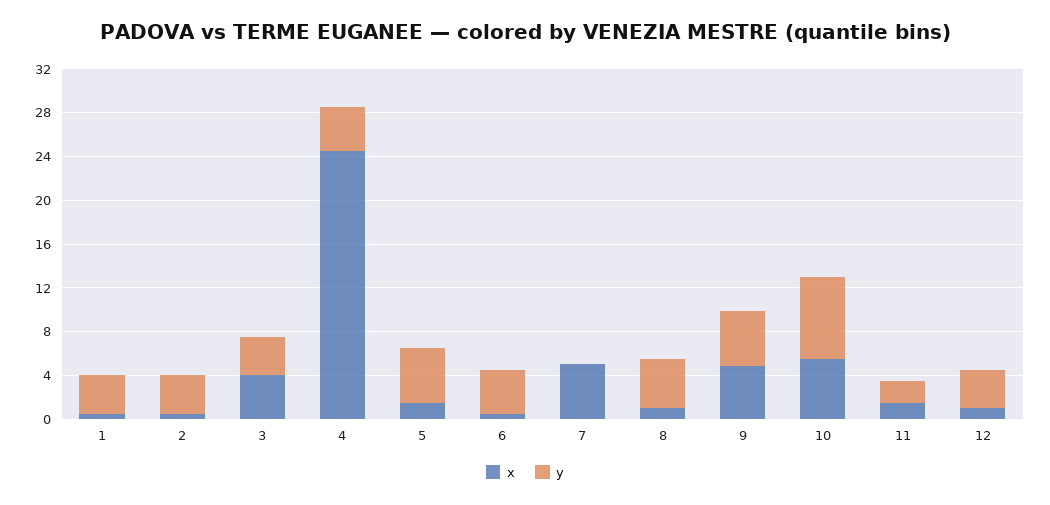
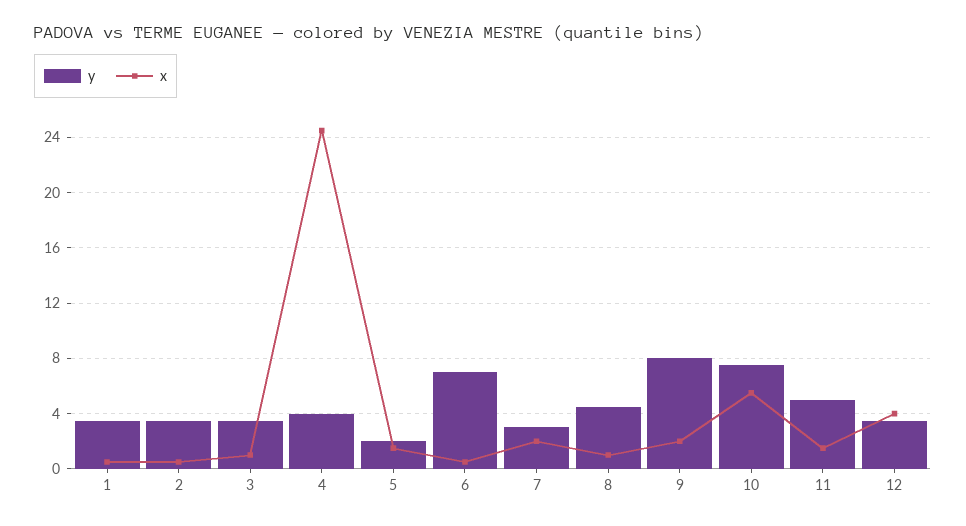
x, 3: 4 -> 1
y, 5: 5 -> 2
y, 6: 4 -> 7
x, 7: 5 -> 2
y, 7: 0 -> 3
x, 9: 5 -> 2
y, 9: 5 -> 8
y, 11: 2 -> 5
x, 12: 1 -> 4

